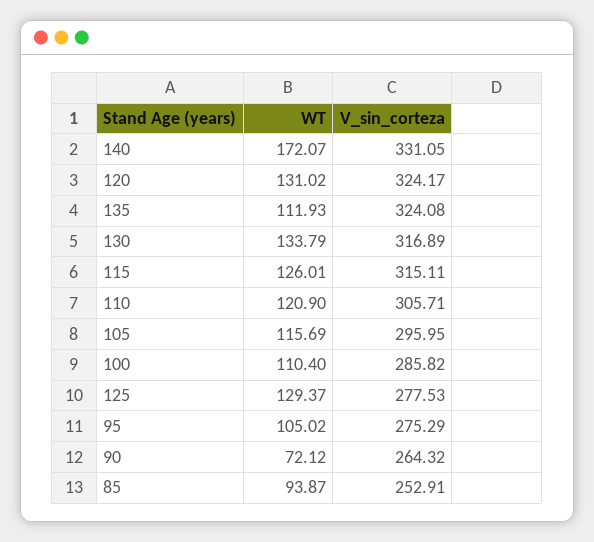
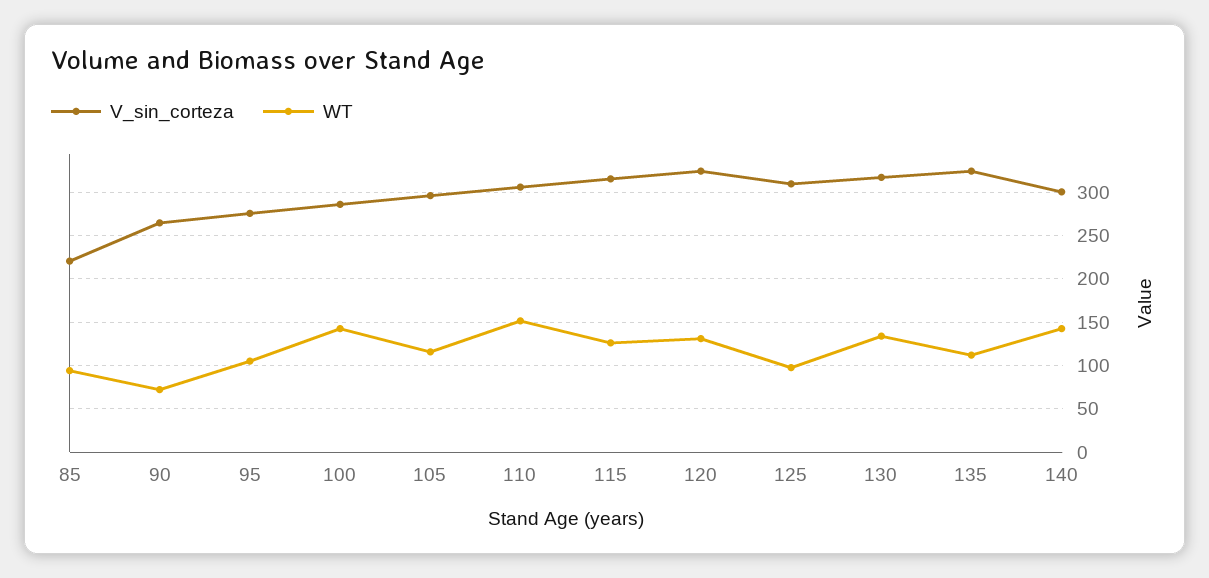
WT, 140: 172.07 -> 140
V_sin_corteza, 140: 331.05 -> 300
WT, 110: 120.9 -> 150
WT, 100: 110.4 -> 140
WT, 125: 129.37 -> 100
V_sin_corteza, 125: 277.53 -> 310
V_sin_corteza, 85: 252.91 -> 220

